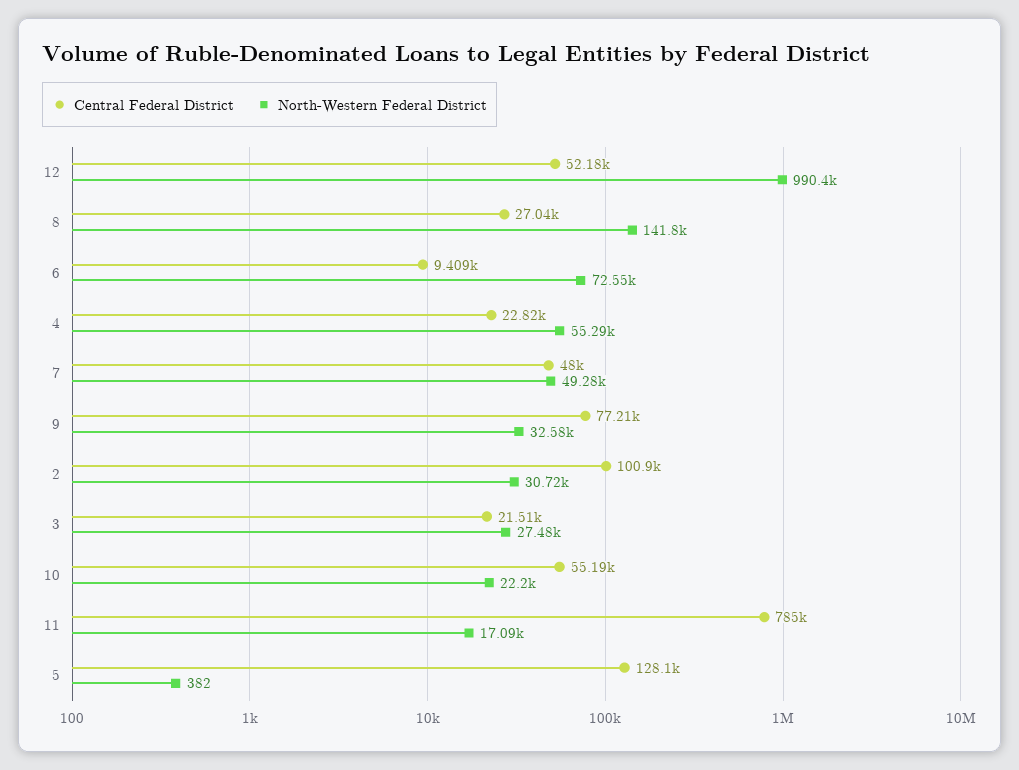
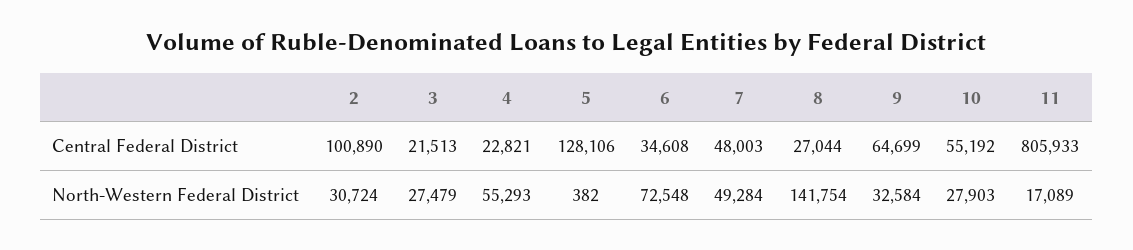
Central Federal District, 12: 52180 -> none
North-Western Federal District, 12: 990400 -> none
Central Federal District, 6: 9409 -> 34608
Central Federal District, 9: 77210 -> 64699
North-Western Federal District, 10: 22200 -> 27903
Central Federal District, 11: 785000 -> 805933

